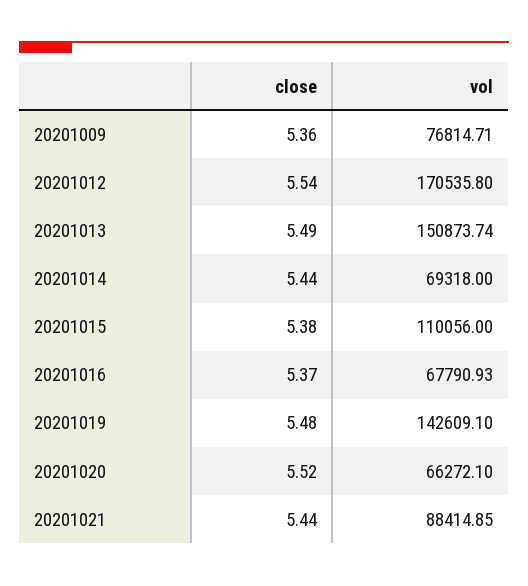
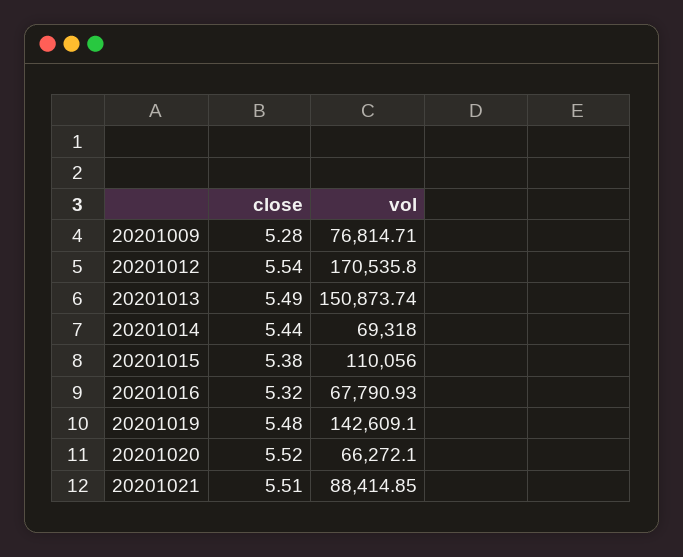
close, 20201009: 5.36 -> 5.28
close, 20201016: 5.37 -> 5.32
close, 20201021: 5.44 -> 5.51

